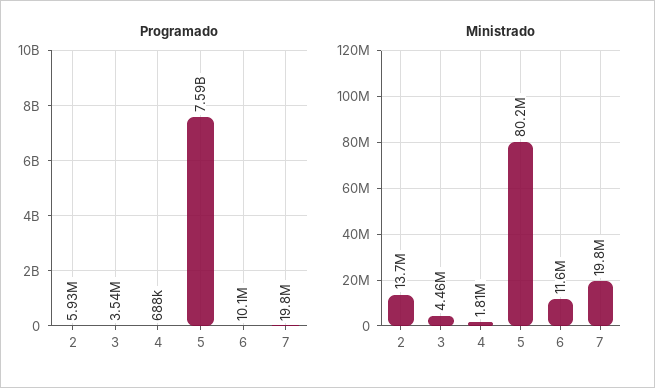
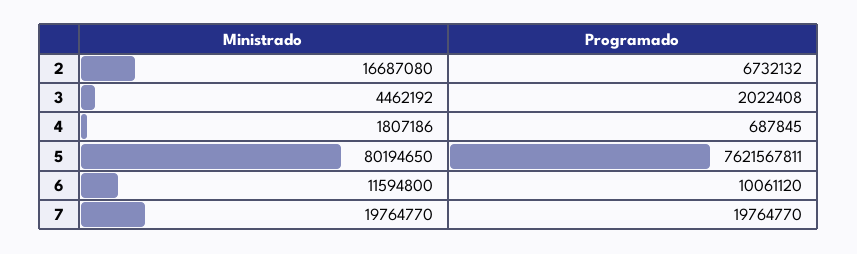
Programado, 2: 5930000 -> 6732132
Programado, 3: 3540000 -> 2022408
Programado, 5: 7590000000 -> 7621567811
Ministrado, 2: 13700000 -> 16687080

